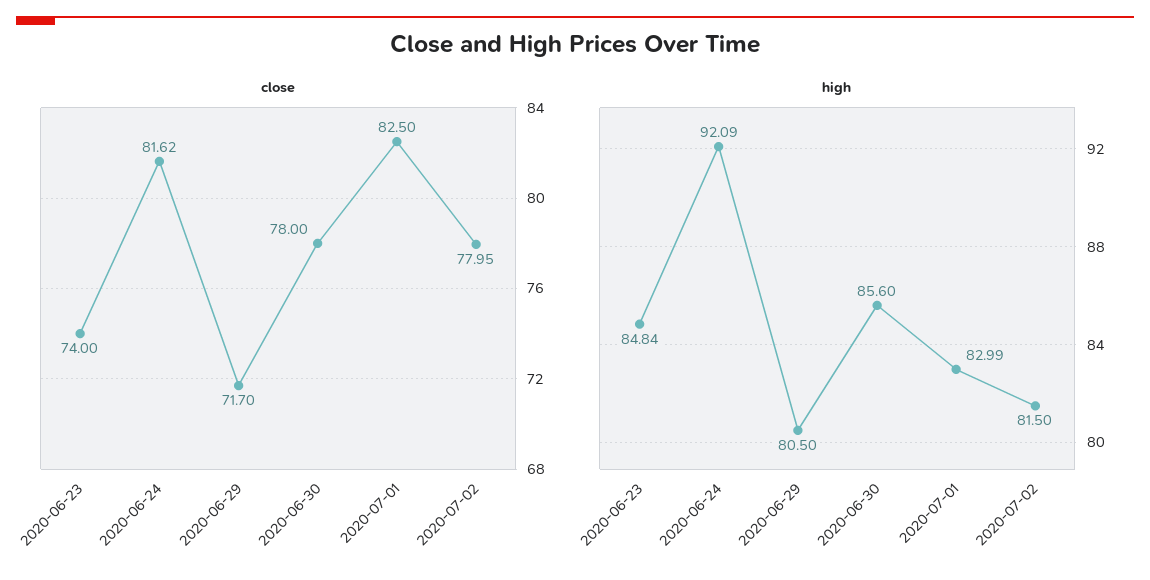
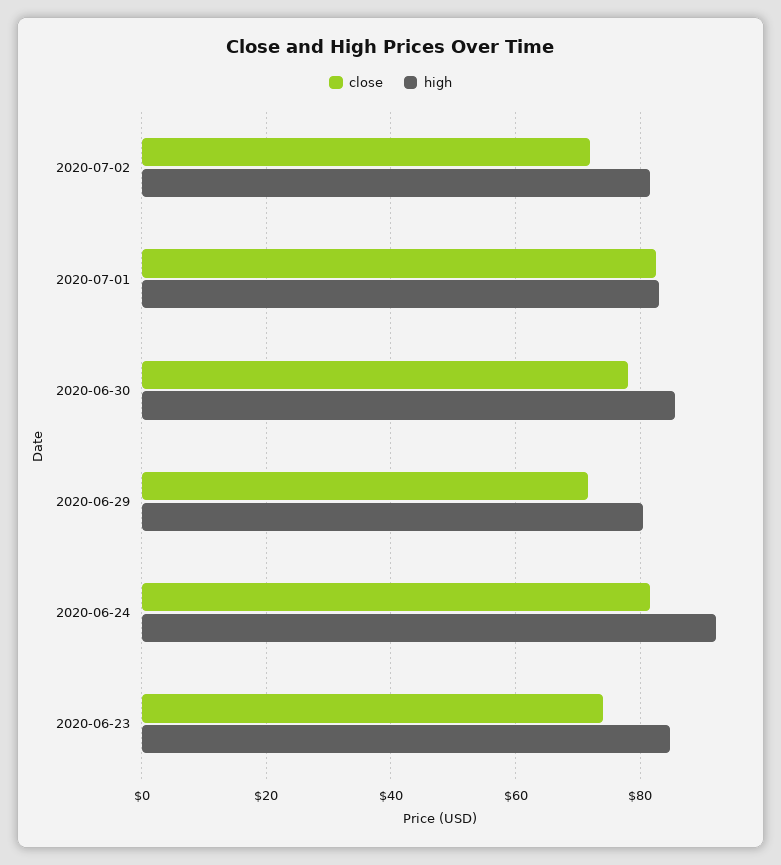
close, 2020-07-02: 77.95 -> 72

